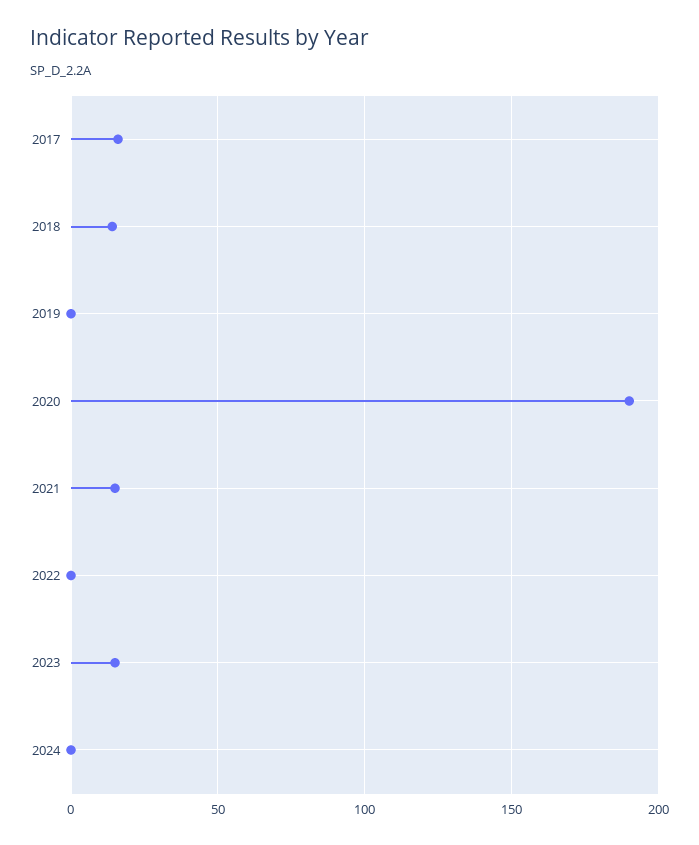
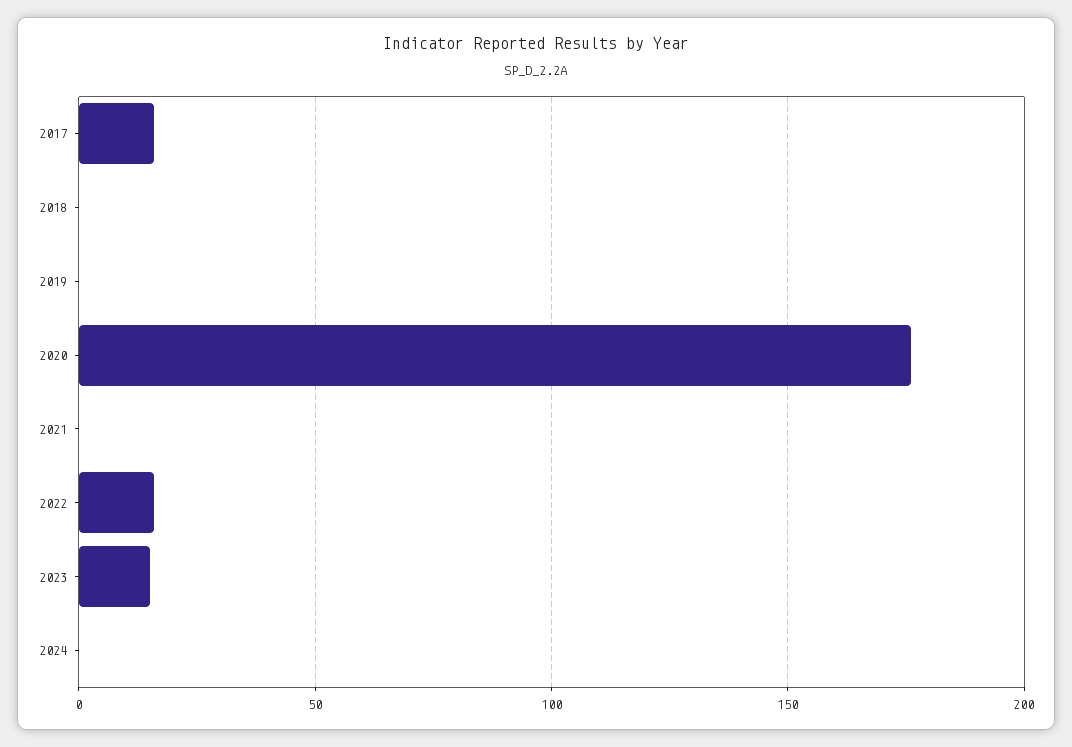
2018: 15 -> 0
2020: 190 -> 175
2021: 15 -> 0
2022: 0 -> 15

